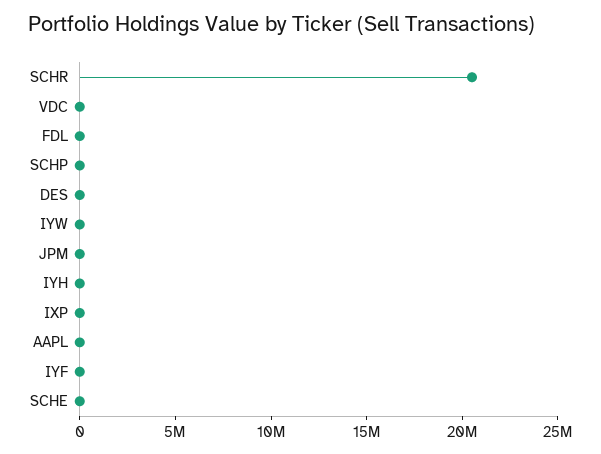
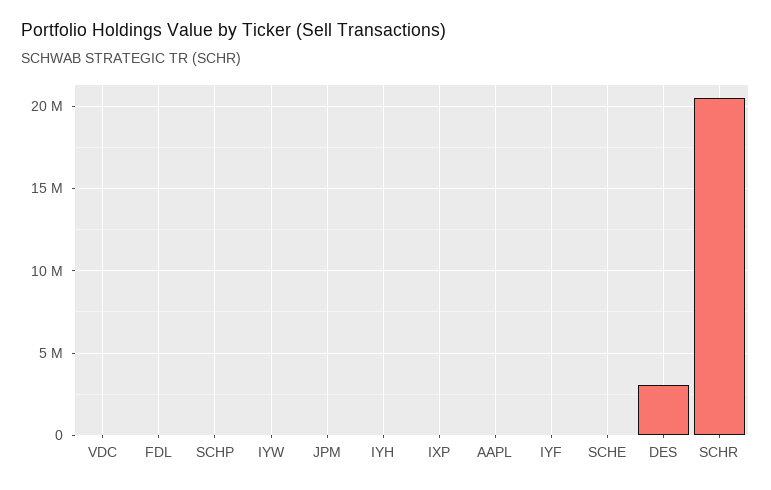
DES: 0 -> 3000000

